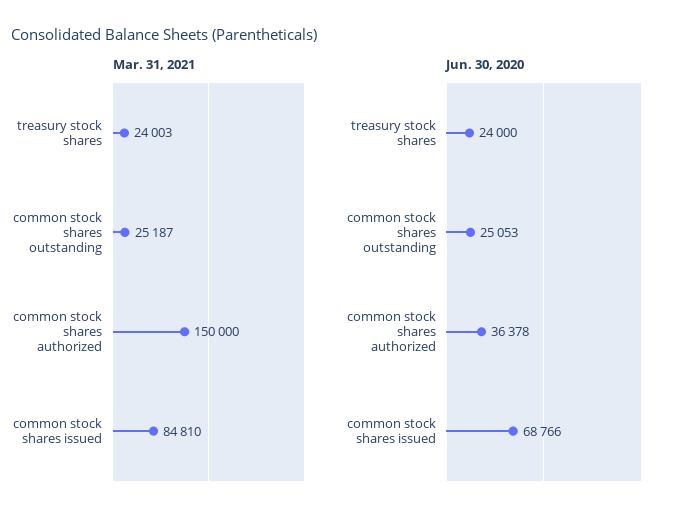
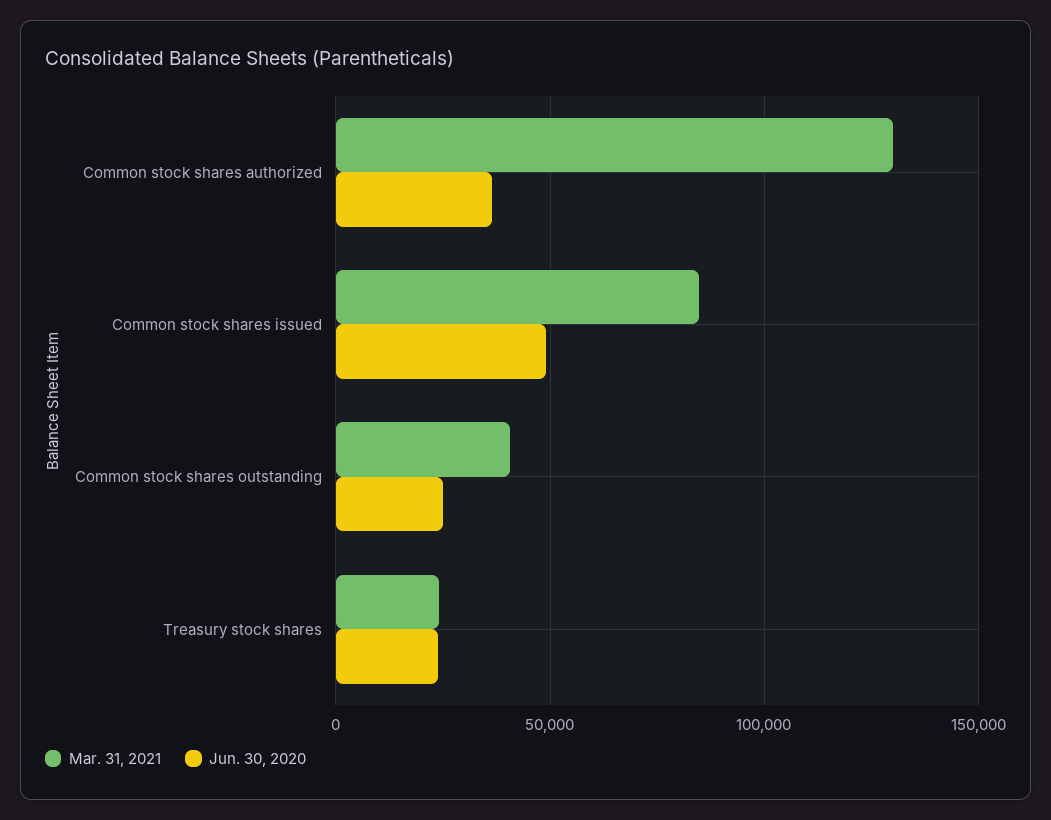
Mar. 31, 2021, common stock shares outstanding: 25187 -> 40000
Mar. 31, 2021, common stock shares authorized: 150000 -> 130000
Jun. 30, 2020, common stock shares issued: 68766 -> 50000

